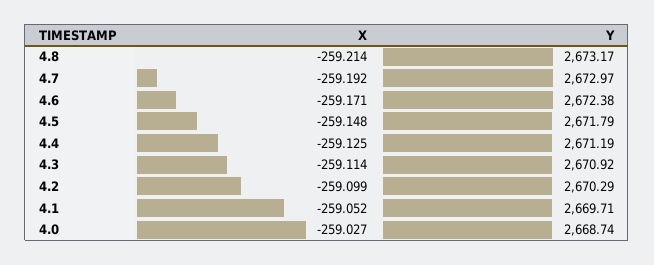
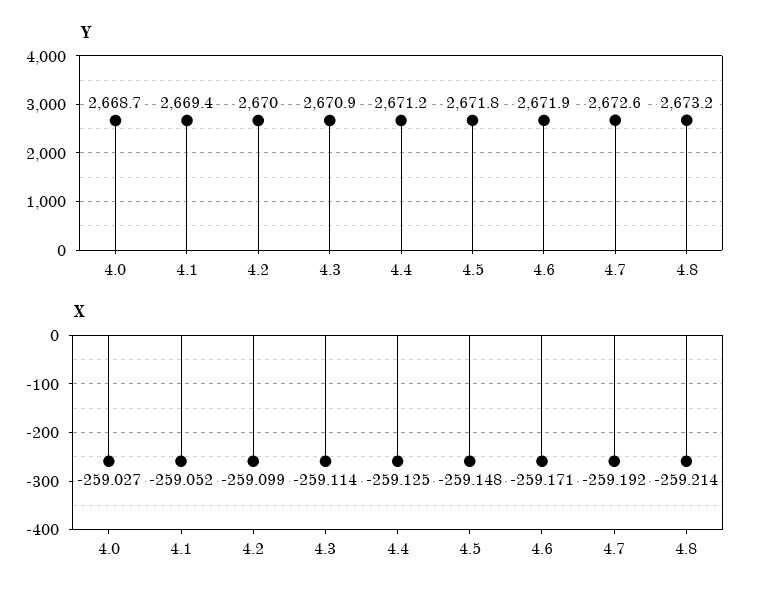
Y, 4.7: 2672.97 -> 2672.6
Y, 4.6: 2672.38 -> 2671.9
Y, 4.2: 2670.29 -> 2670
Y, 4.1: 2669.71 -> 2669.4

